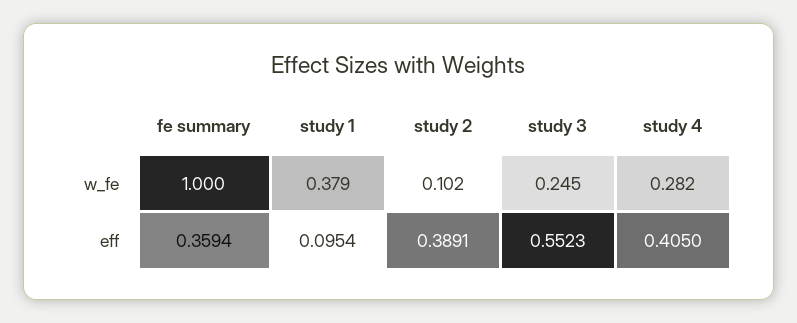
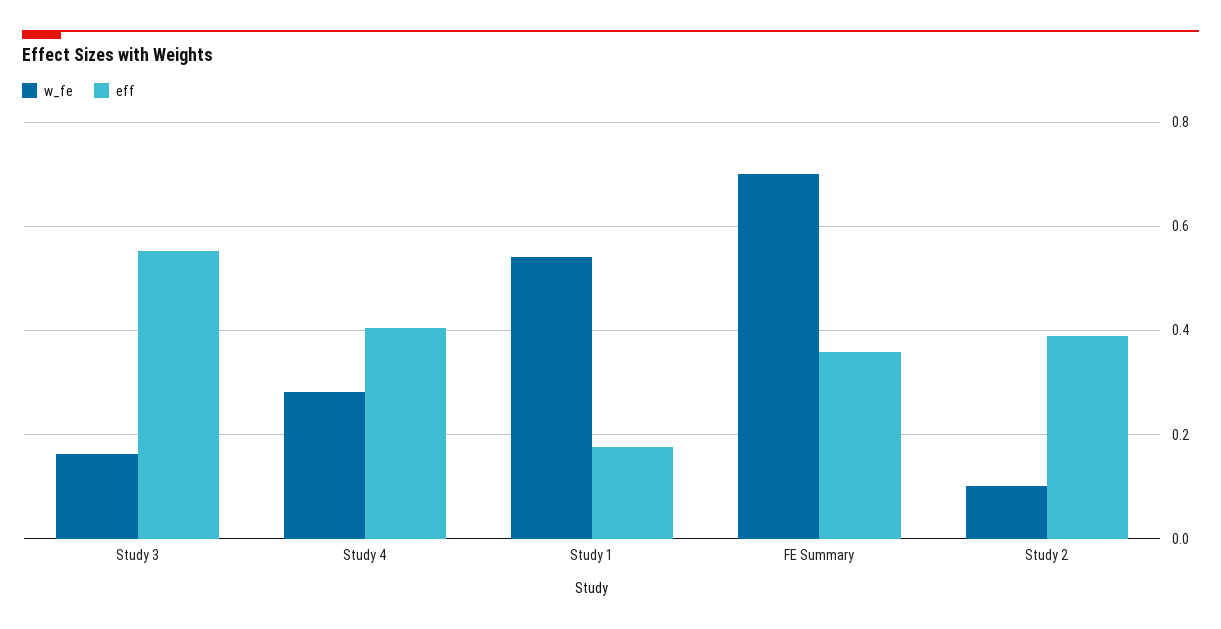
w_fe, fe summary: 1 -> 0.7
w_fe, study 1: 0.379 -> 0.54
w_fe, study 3: 0.245 -> 0.16
eff, study 1: 0.0954 -> 0.18

